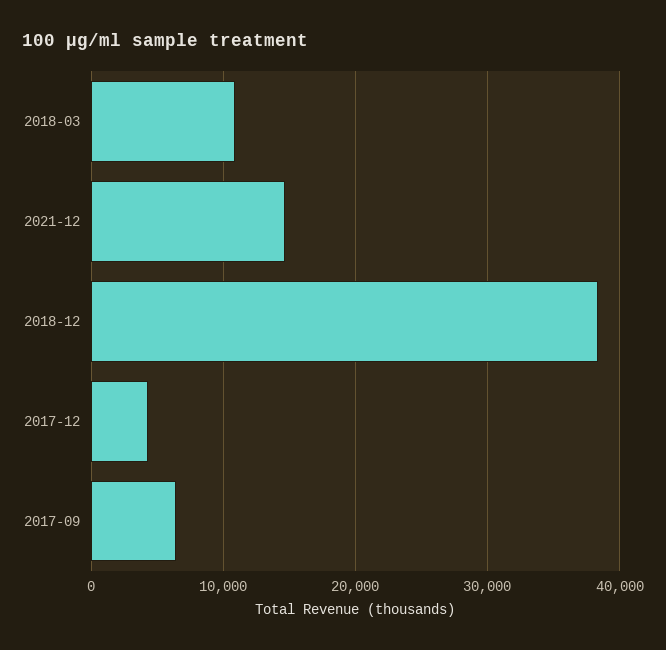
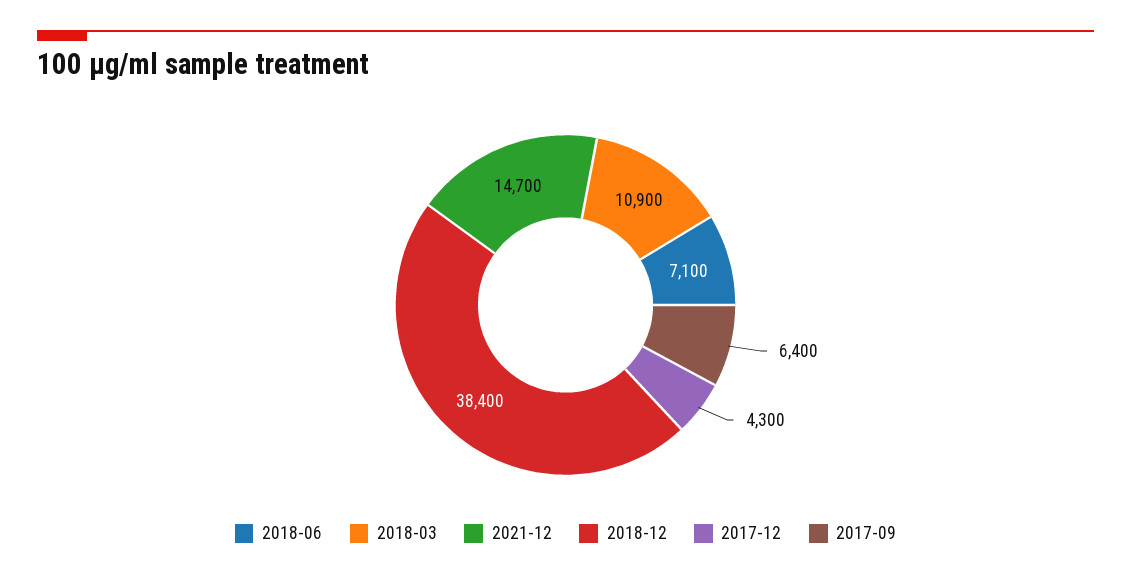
2018-06: none -> 7100

